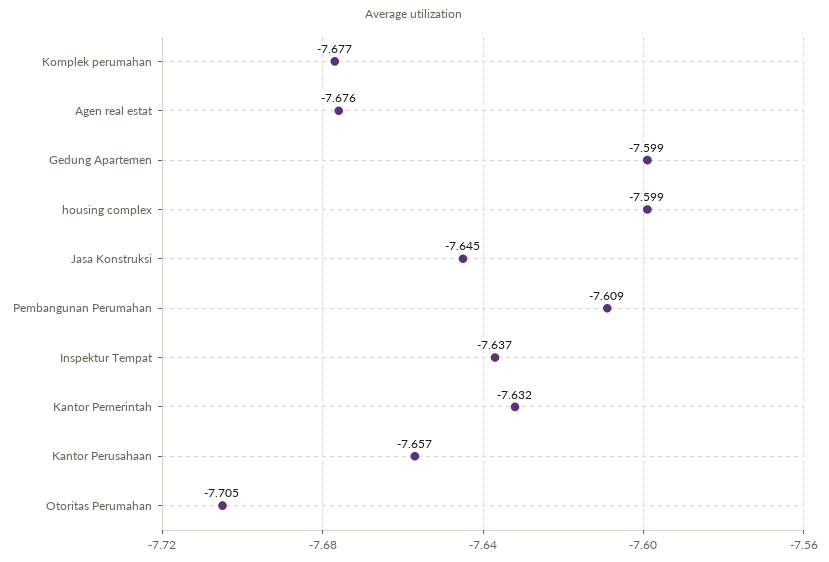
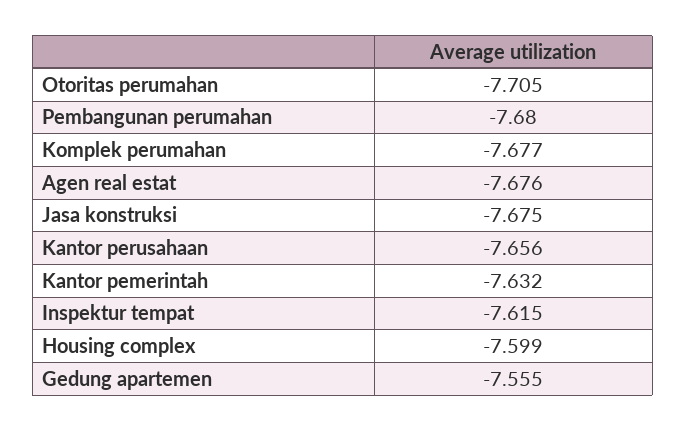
Gedung Apartemen: -7.599 -> -7.555
Jasa Konstruksi: -7.645 -> -7.675
Pembangunan Perumahan: -7.609 -> -7.68
Inspektur Tempat: -7.637 -> -7.615
Kantor Perusahaan: -7.657 -> -7.656

